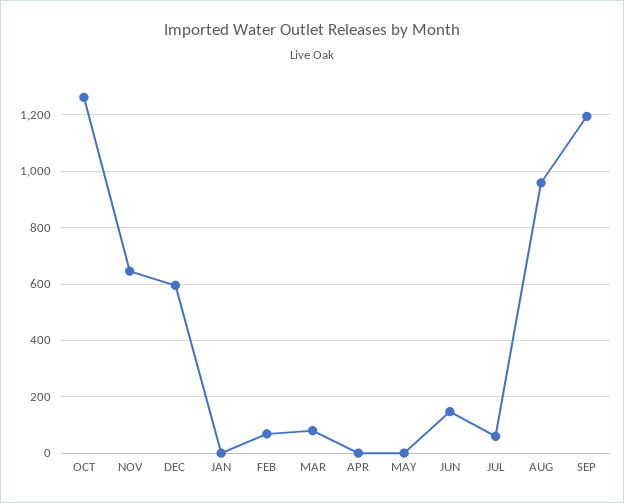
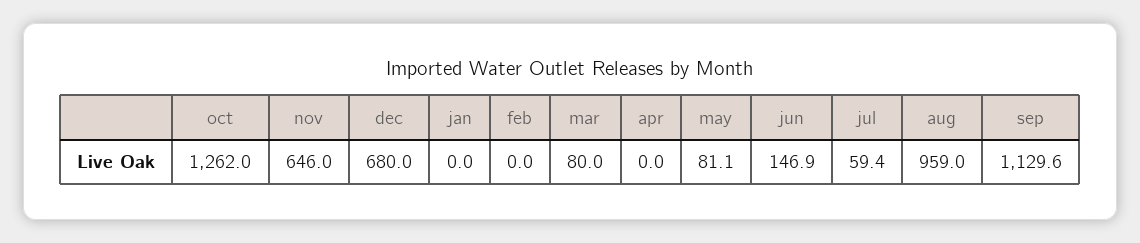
DEC: 600 -> 680
FEB: 75 -> 0
MAY: 0 -> 81.1
SEP: 1200 -> 1129.6

